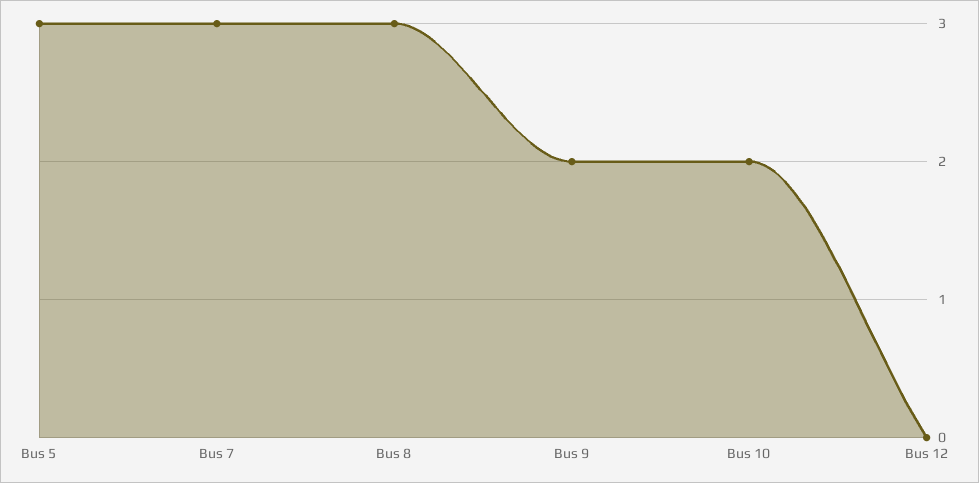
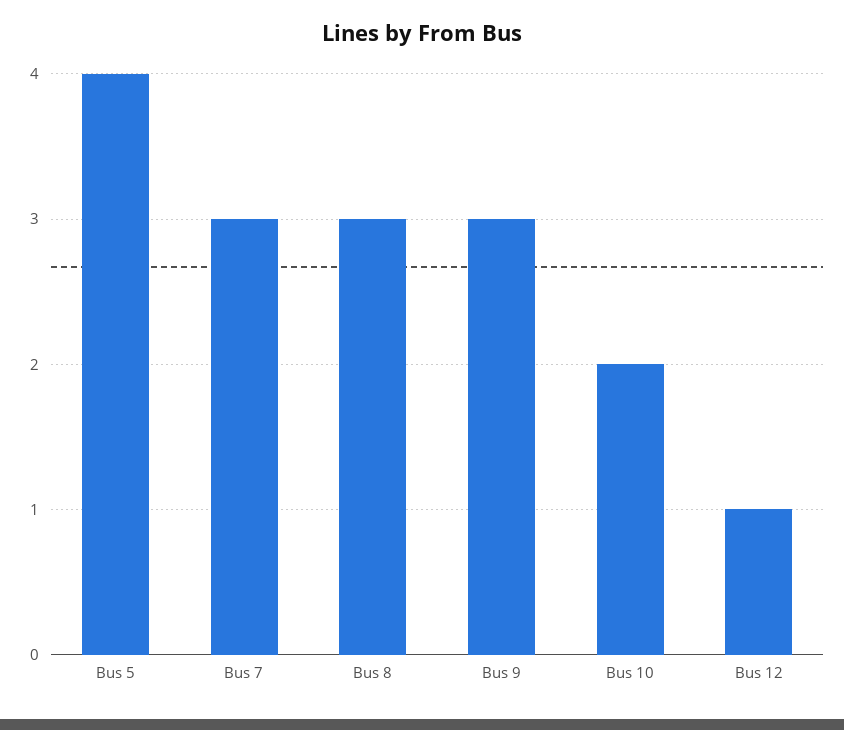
Bus 5: 3 -> 4
Bus 9: 2 -> 3
Bus 12: 0 -> 1

